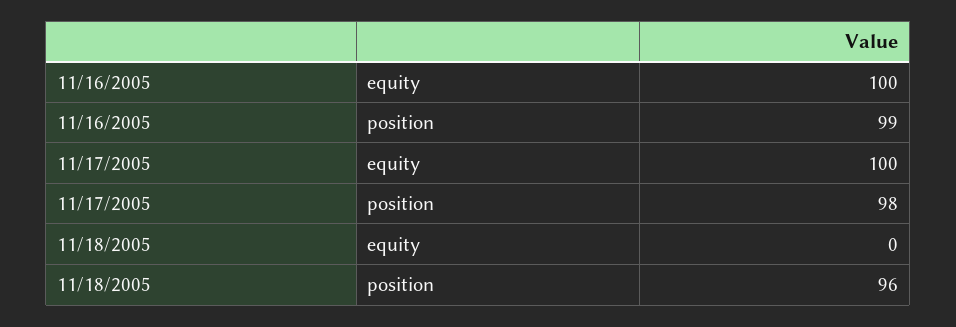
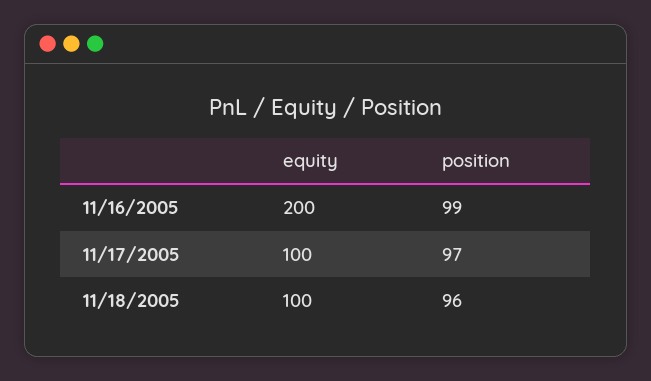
11/16/2005, equity: 100 -> 200
11/17/2005, position: 98 -> 97
11/18/2005, equity: 0 -> 100

